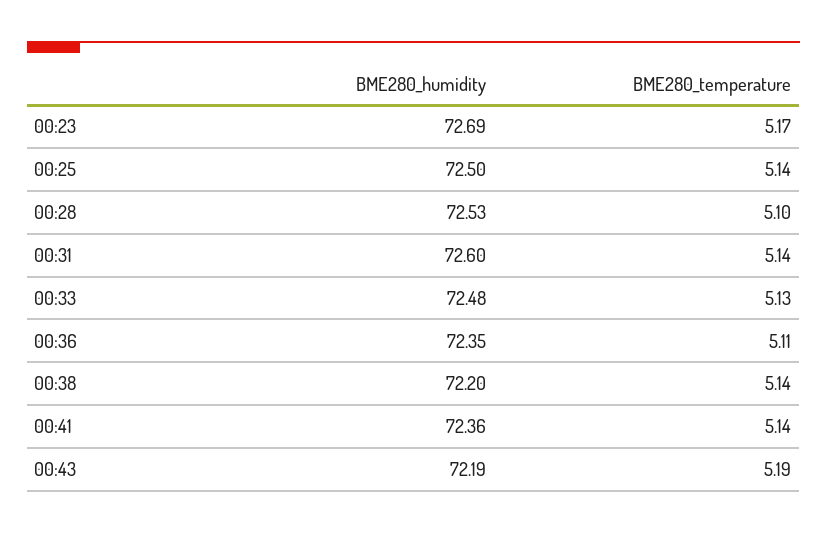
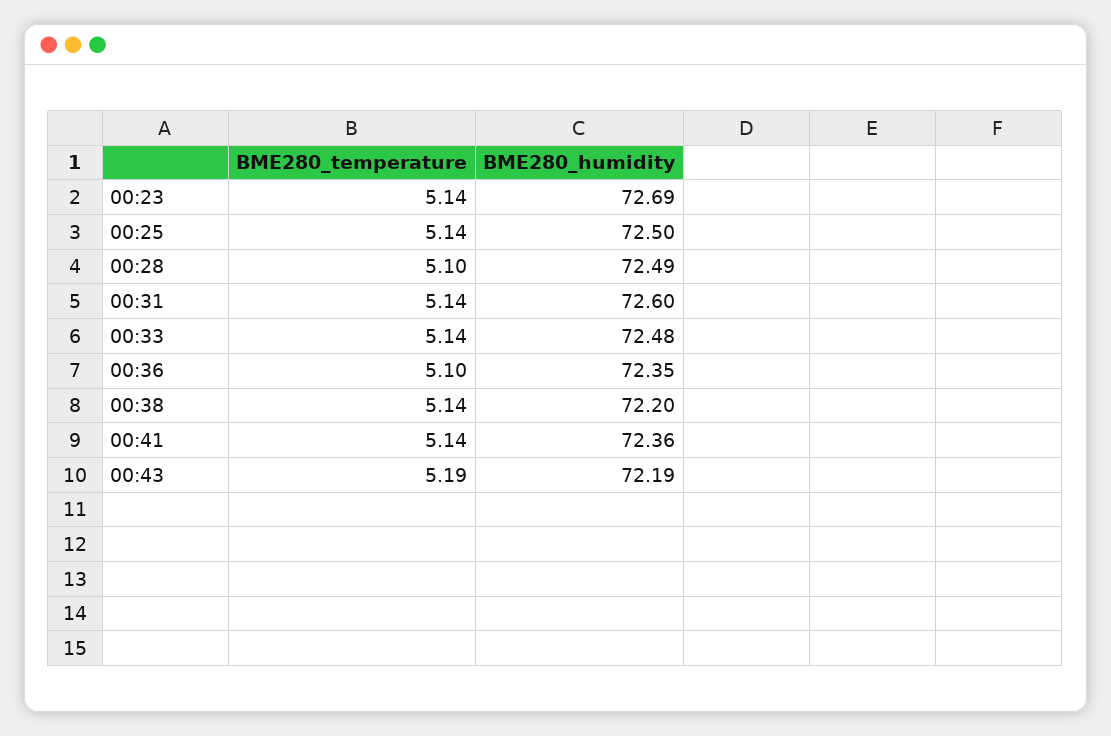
BME280_temperature, 00:23: 5.17 -> 5.14
BME280_humidity, 00:28: 72.53 -> 72.49
BME280_temperature, 00:33: 5.13 -> 5.14
BME280_temperature, 00:36: 5.11 -> 5.1

